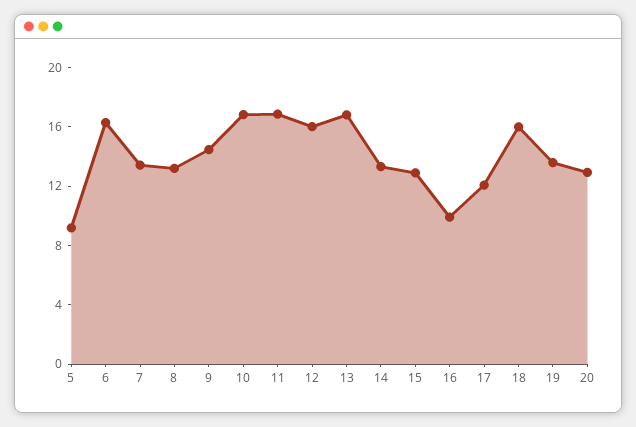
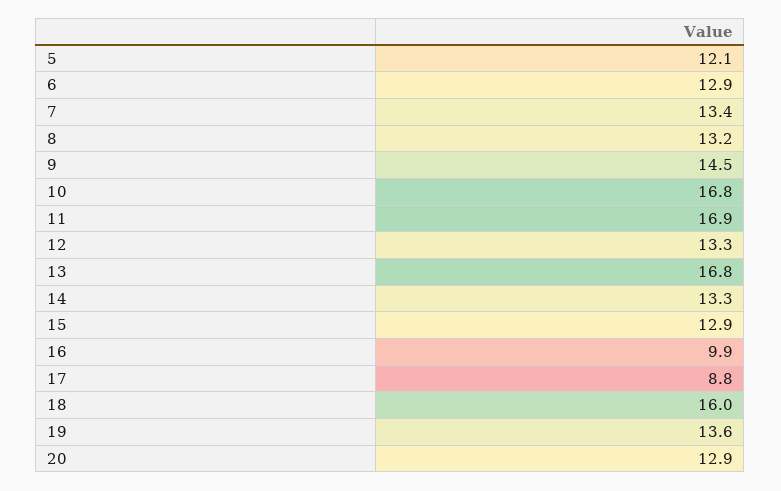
5: 9 -> 12.1
6: 16 -> 12.9
12: 16 -> 13.3
17: 12 -> 8.8

